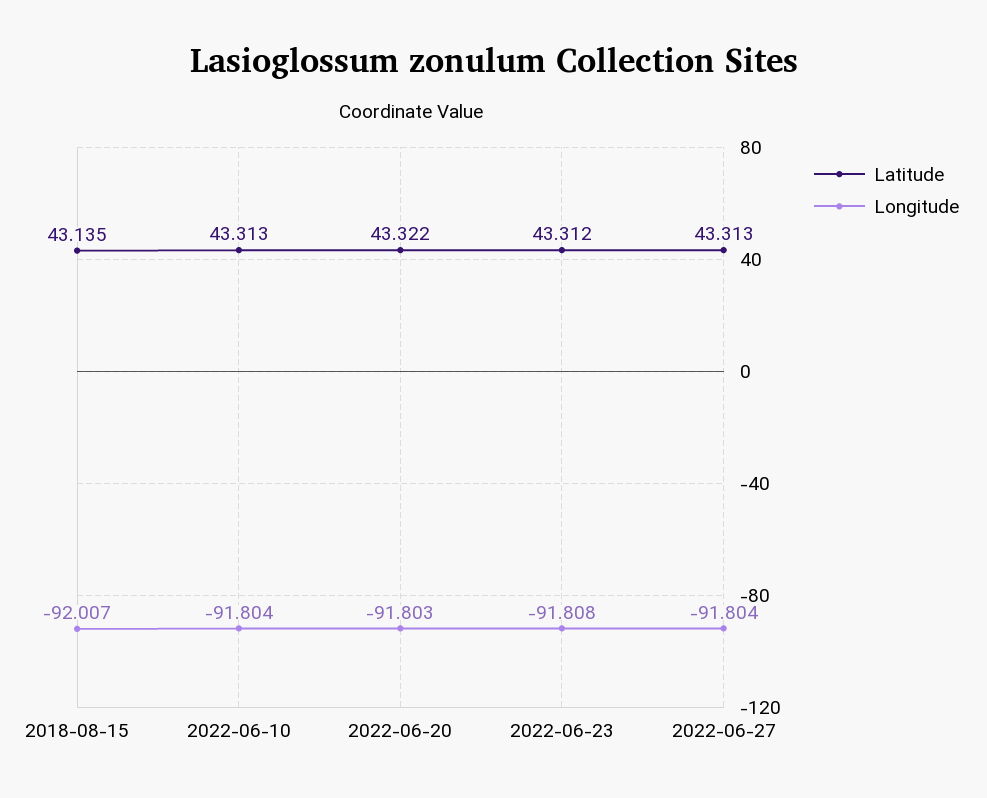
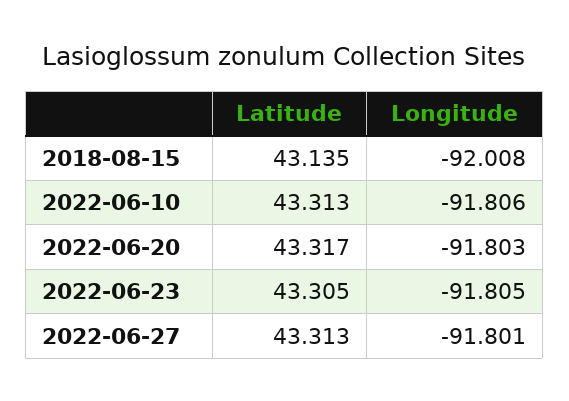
Longitude, 2018-08-15: -92.007 -> -92.008
Longitude, 2022-06-10: -91.804 -> -91.806
Latitude, 2022-06-20: 43.322 -> 43.317
Latitude, 2022-06-23: 43.312 -> 43.305
Longitude, 2022-06-23: -91.808 -> -91.805
Longitude, 2022-06-27: -91.804 -> -91.801

